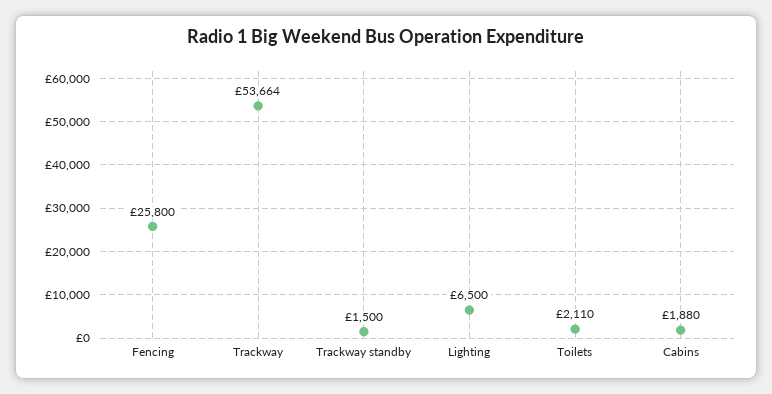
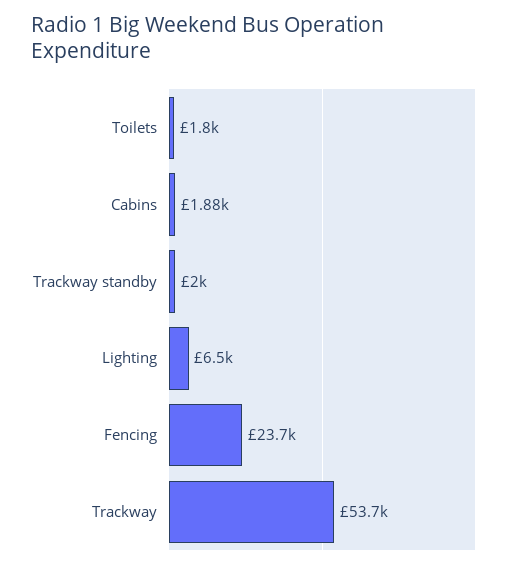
Fencing: 25800 -> 23700
Trackway standby: 1500 -> 2000
Toilets: 2110 -> 1800

